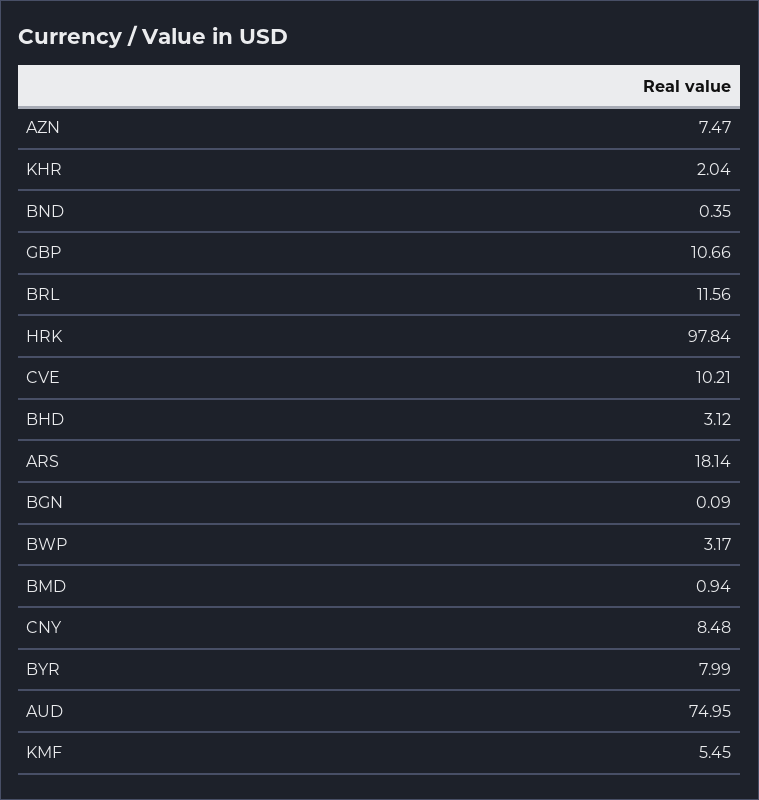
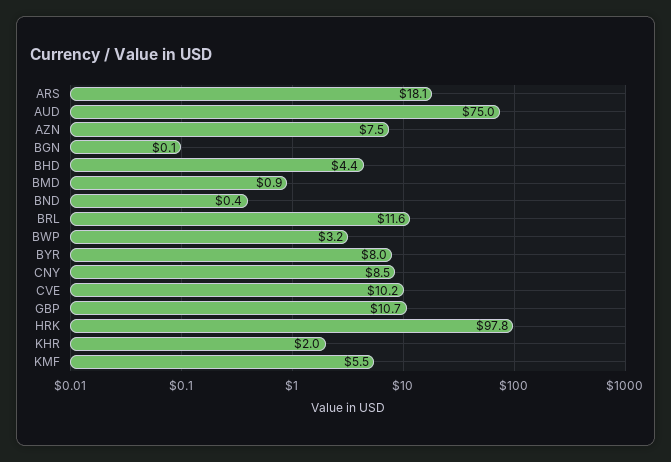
BHD: 3.12 -> 4.4

